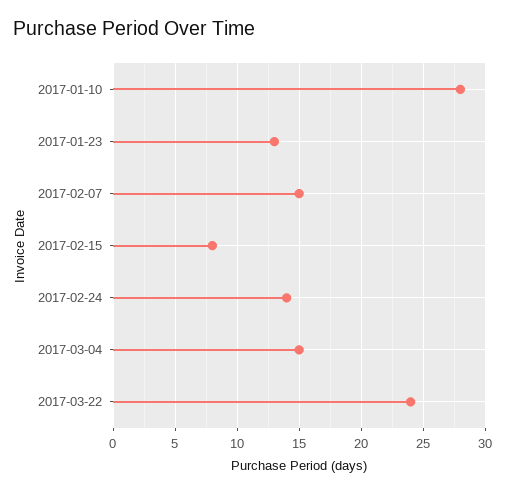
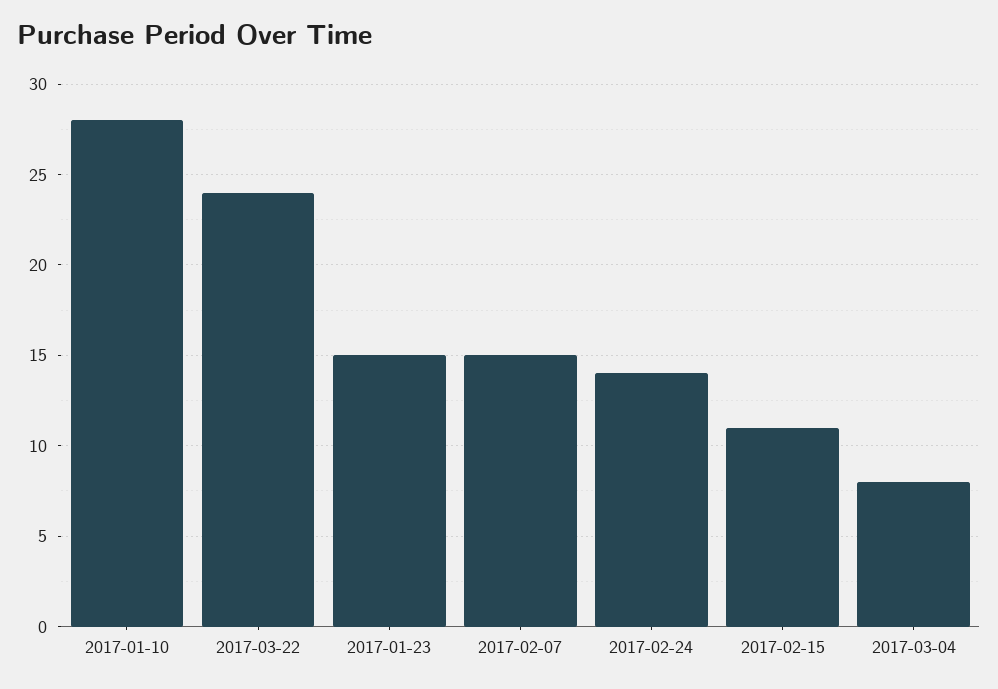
2017-01-23: 13 -> 15
2017-02-15: 8 -> 11
2017-03-04: 15 -> 8

